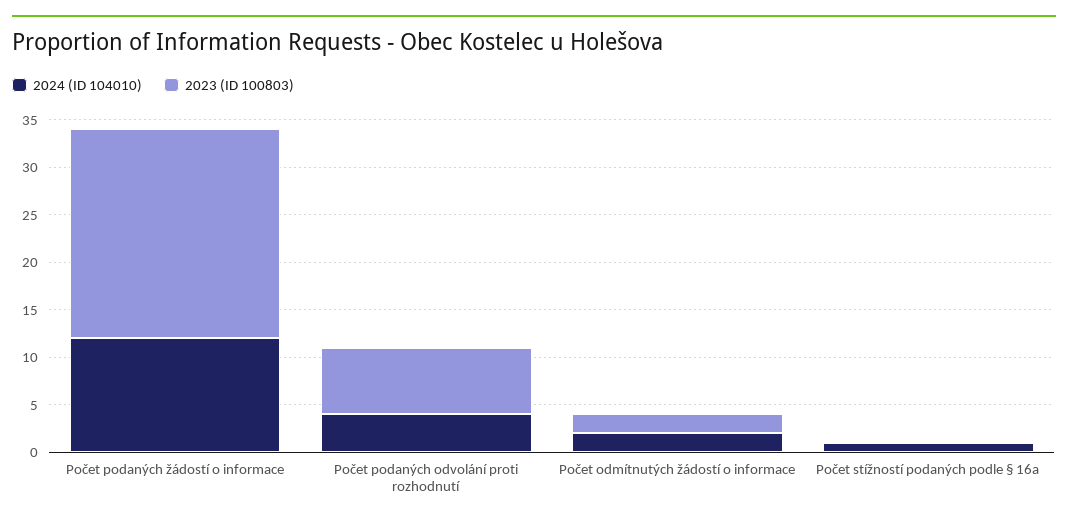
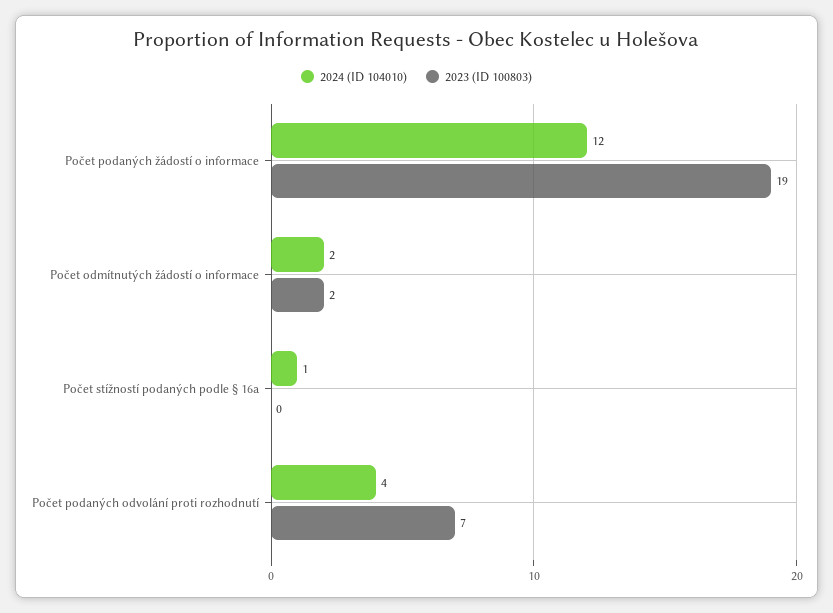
2023 (ID 100803), Počet podaných žádostí o informace: 22 -> 19

